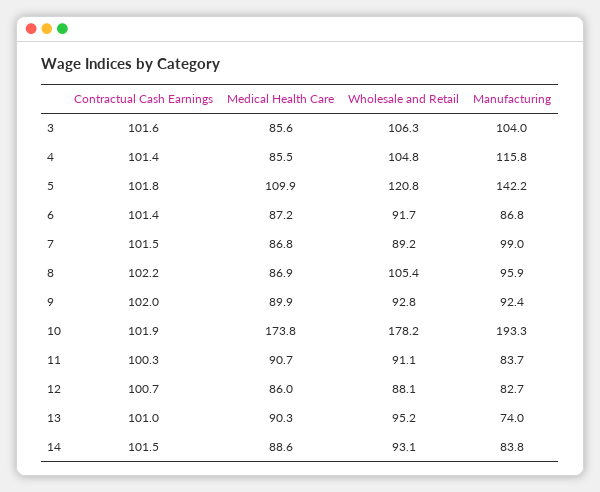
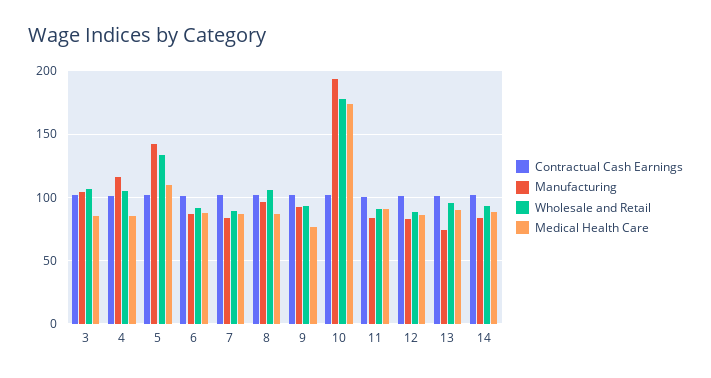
Wholesale and Retail, 5: 120.8 -> 135
Manufacturing, 7: 99 -> 85
Medical Health Care, 9: 89.9 -> 75

